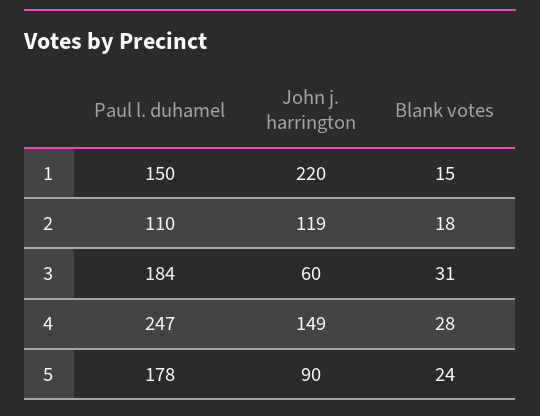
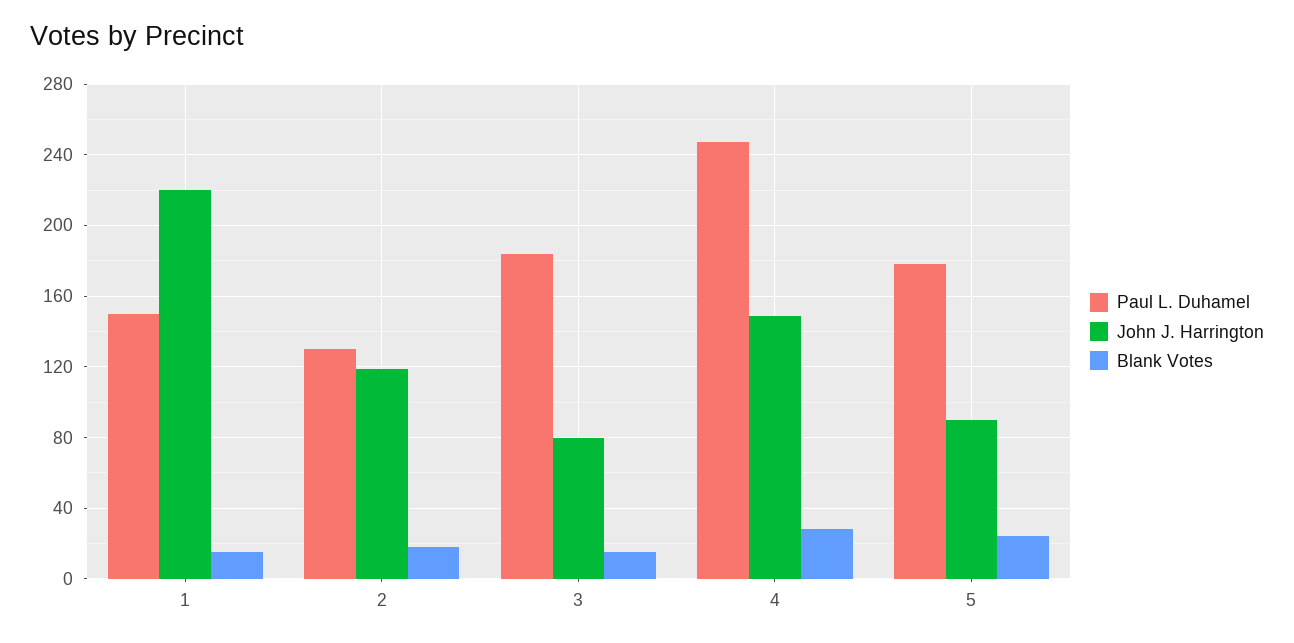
Paul l. duhamel, 2: 110 -> 130
John j. harrington, 3: 60 -> 80
Blank votes, 3: 31 -> 15

